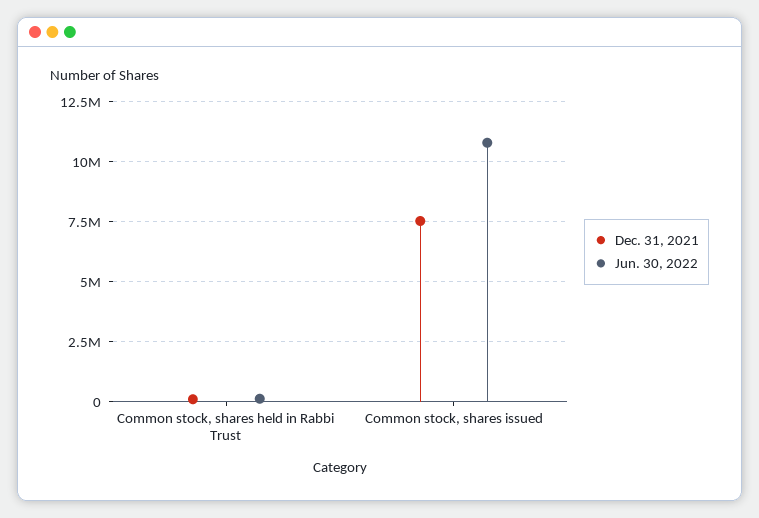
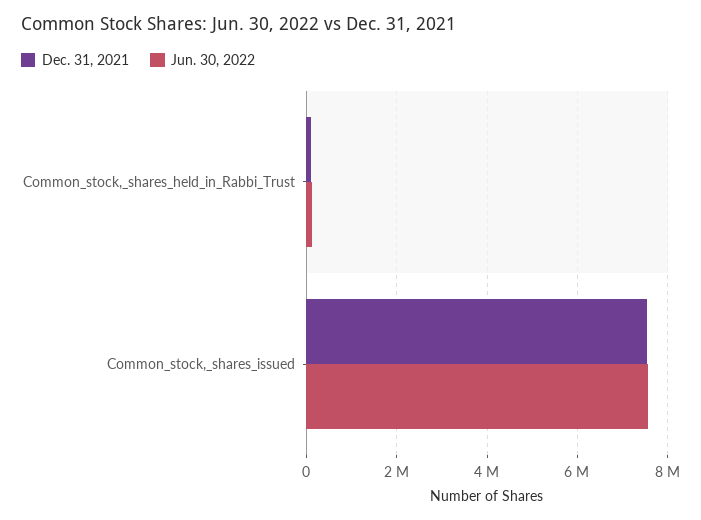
Jun. 30, 2022, Common stock, shares issued: 10750000 -> 7600000

